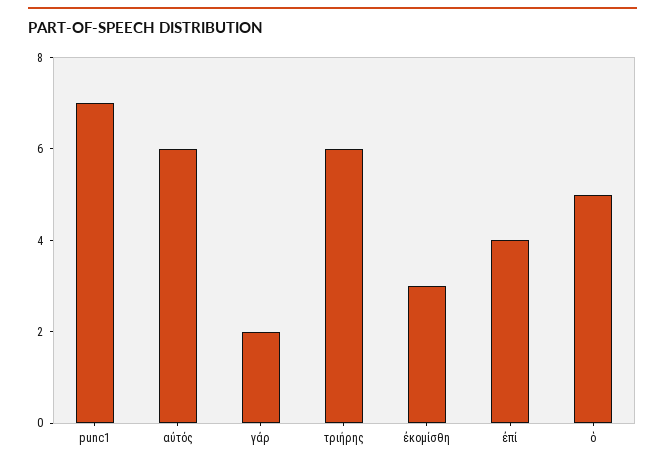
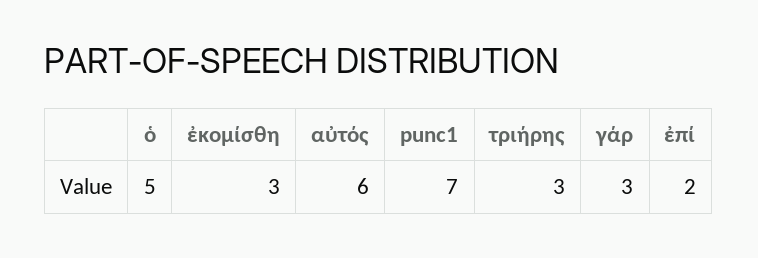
γάρ: 2 -> 3
τριήρης: 6 -> 3
ἐπί: 4 -> 2

